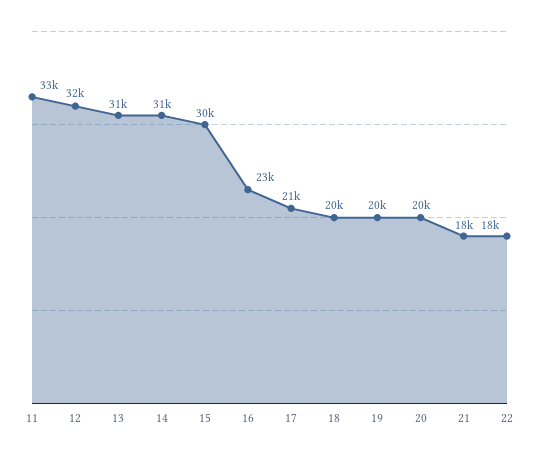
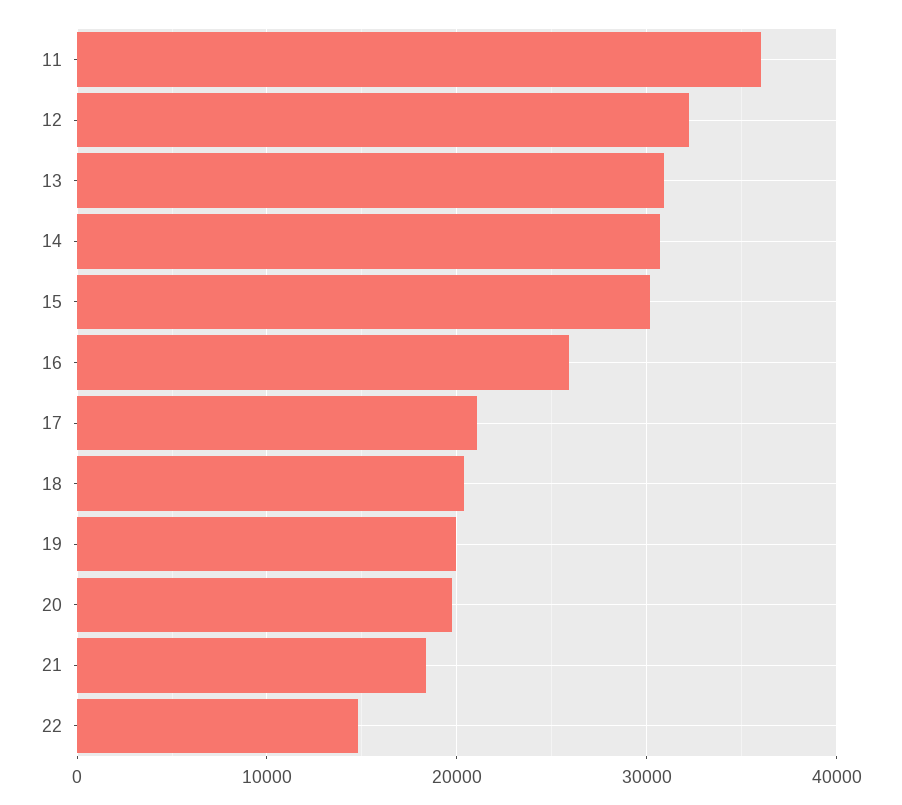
11: 33000 -> 36000
16: 23000 -> 26000
22: 18000 -> 15000

